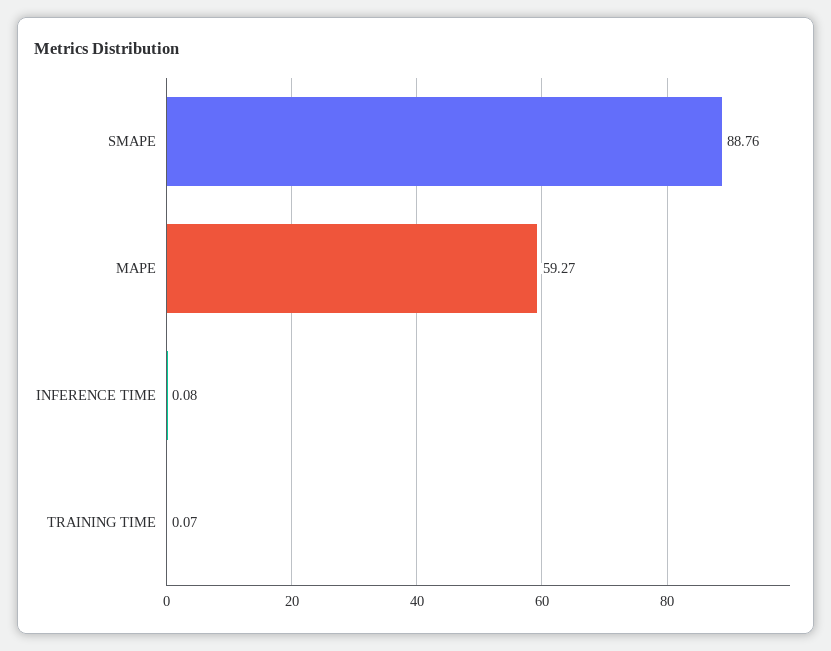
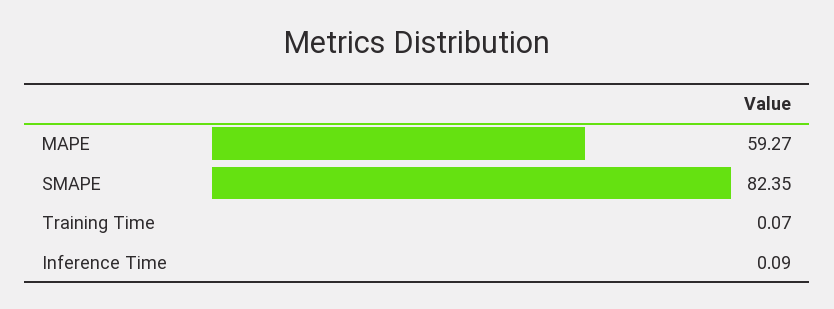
SMAPE: 88.76 -> 82.35
INFERENCE TIME: 0.08 -> 0.09

